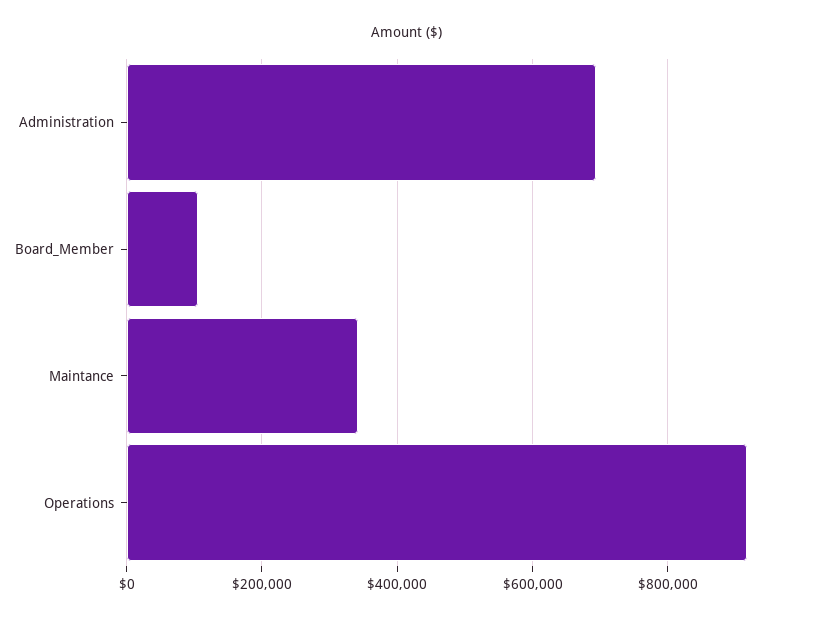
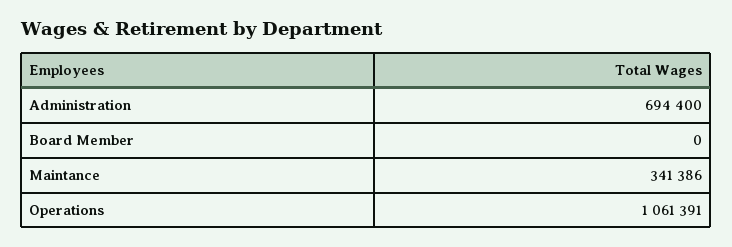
Board_Member: 100000 -> 0
Operations: 920000 -> 1061391

